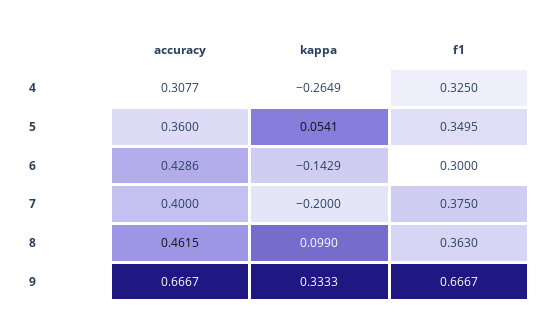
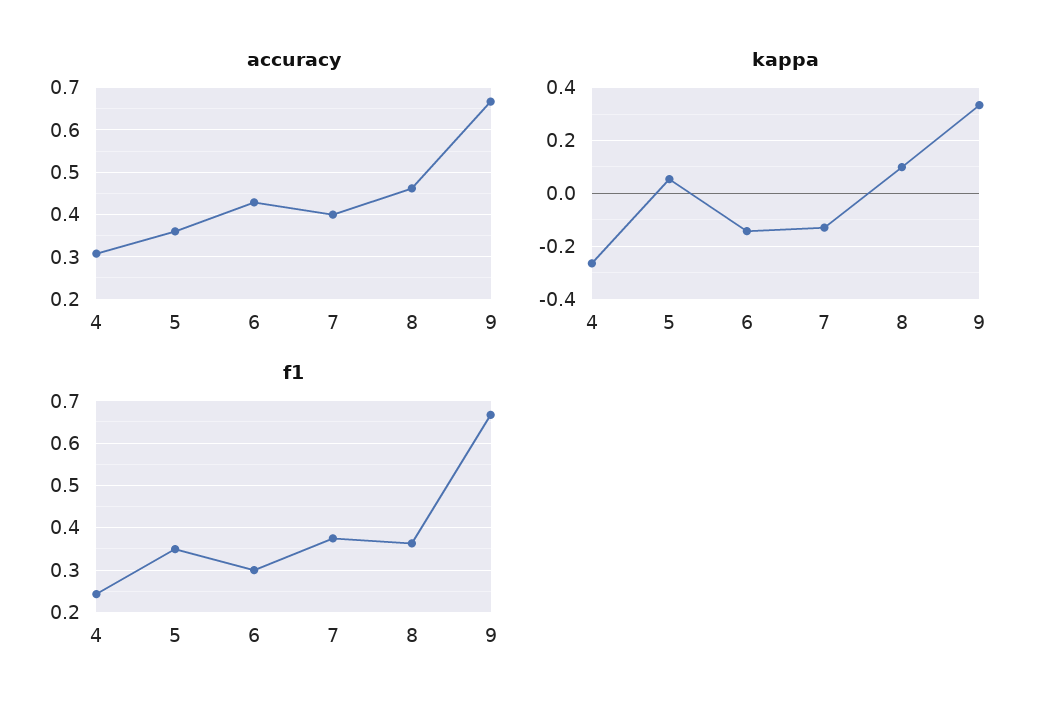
f1, 4: 0.325 -> 0.24
kappa, 7: -0.2 -> -0.125

